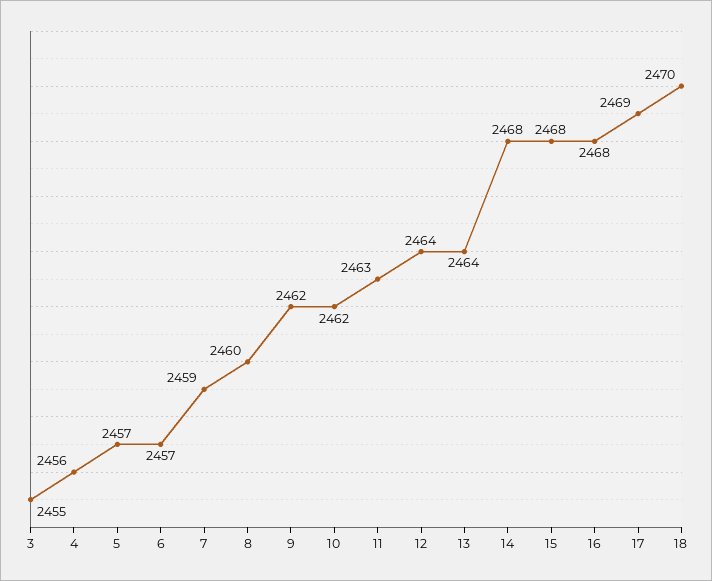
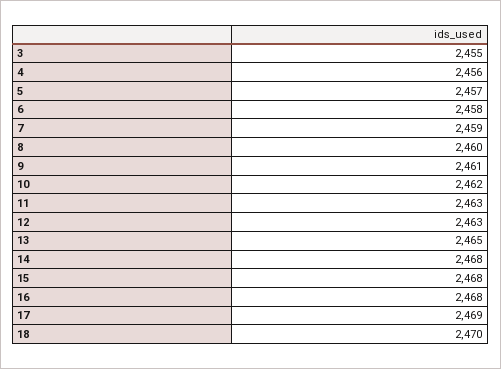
6: 2457 -> 2458
9: 2462 -> 2461
12: 2464 -> 2463
13: 2464 -> 2465

